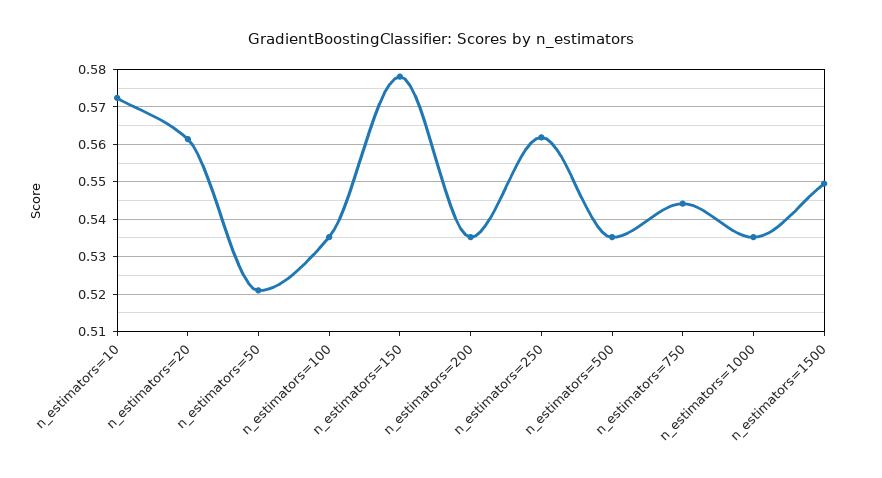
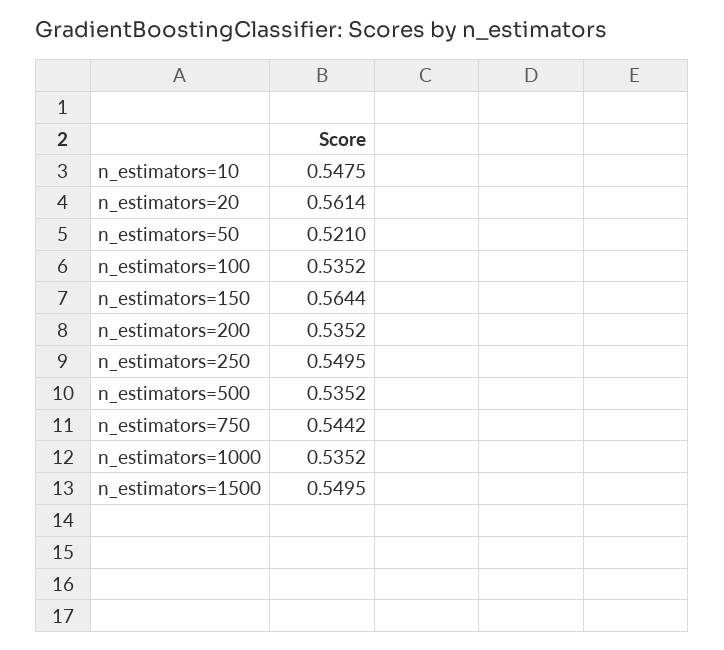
n_estimators=10: 0.572 -> 0.5475
n_estimators=150: 0.578 -> 0.5644
n_estimators=250: 0.562 -> 0.5495

